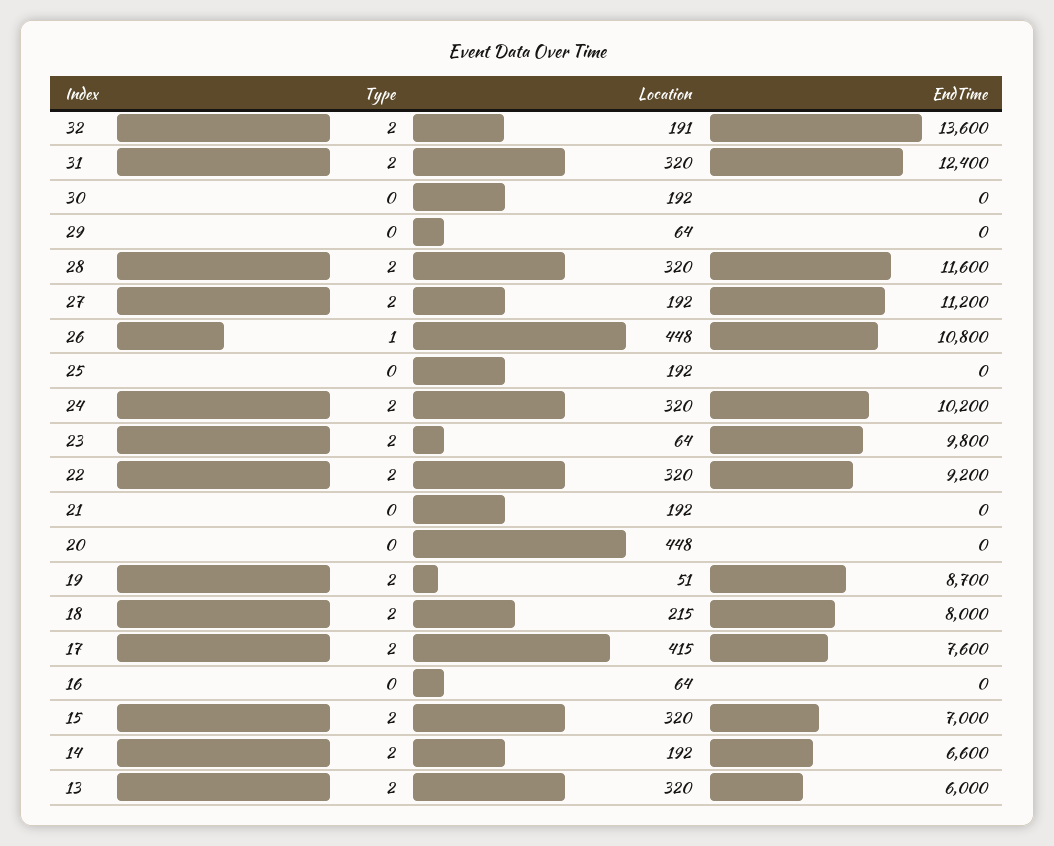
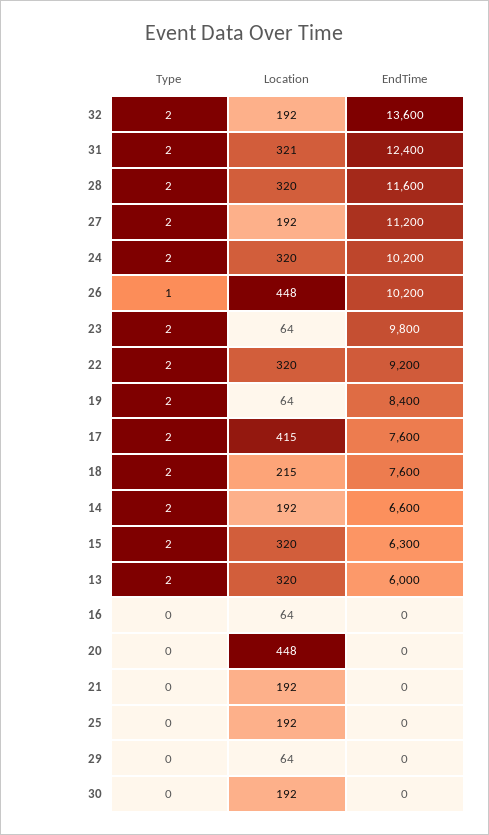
Location, 32: 191 -> 192
Location, 31: 320 -> 321
EndTime, 26: 10800 -> 10200
Location, 19: 51 -> 64
EndTime, 19: 8700 -> 8400
EndTime, 18: 8000 -> 7600
EndTime, 15: 7000 -> 6300

